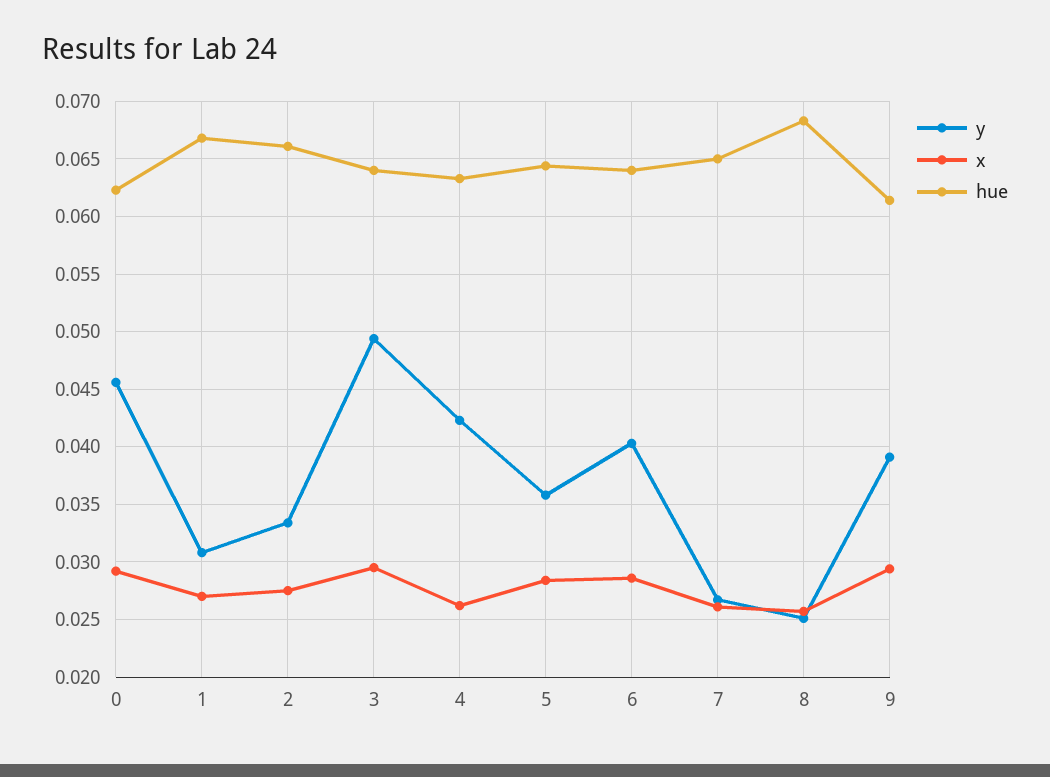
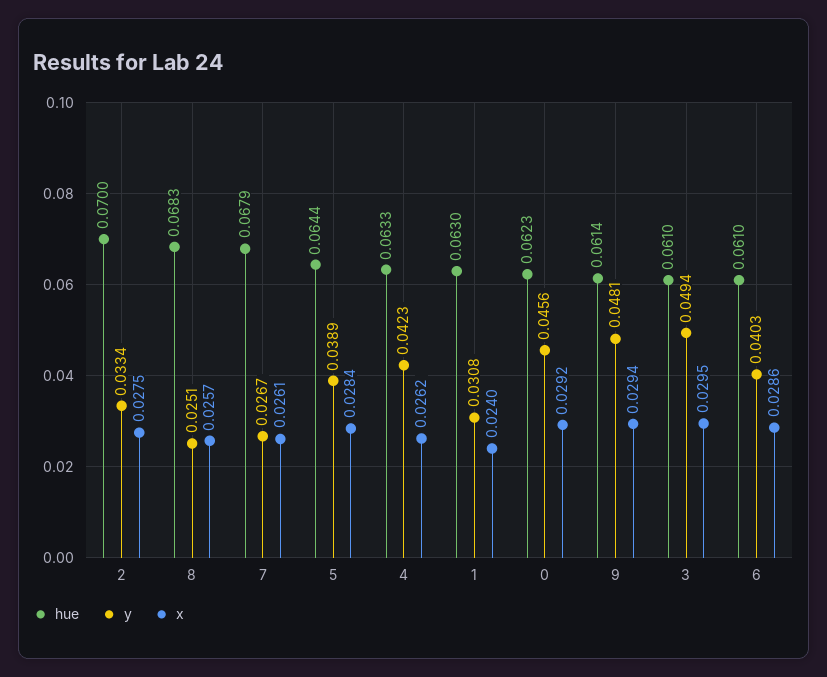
x, 1: 0.027 -> 0.024
hue, 1: 0.067 -> 0.063
hue, 2: 0.066 -> 0.07
hue, 3: 0.064 -> 0.061
y, 5: 0.036 -> 0.0389
hue, 6: 0.064 -> 0.061
hue, 7: 0.065 -> 0.0679
y, 9: 0.039 -> 0.0481

